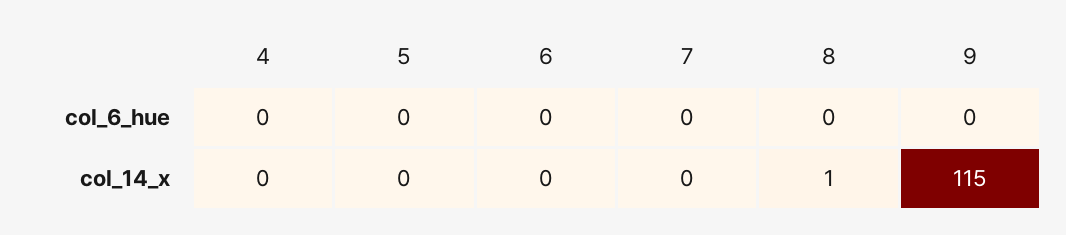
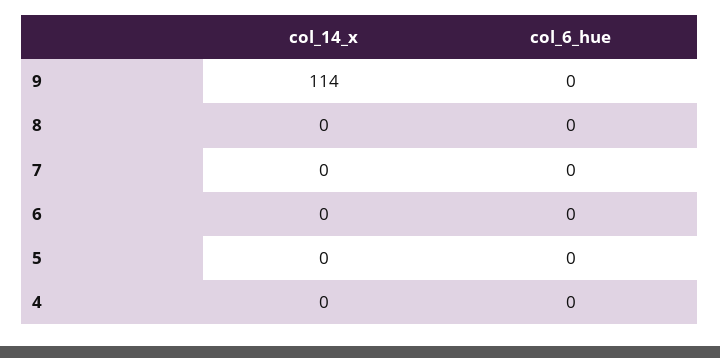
8, col_14_x: 1 -> 0
9, col_14_x: 115 -> 114

